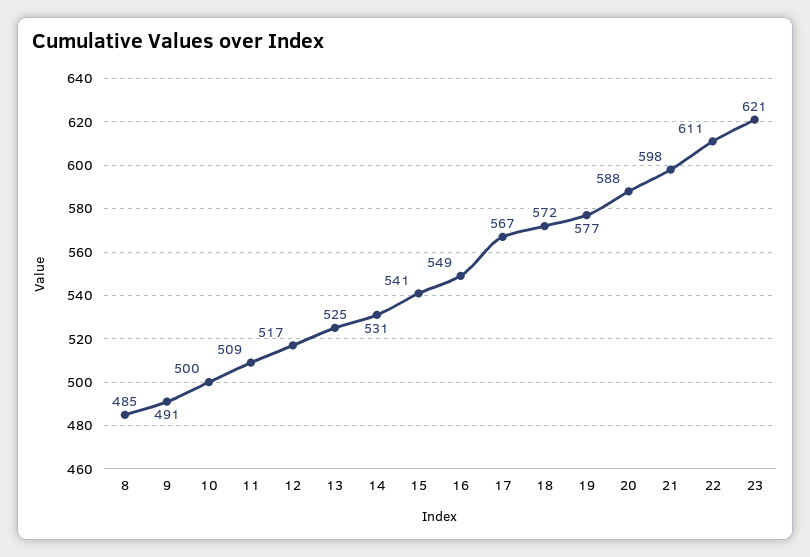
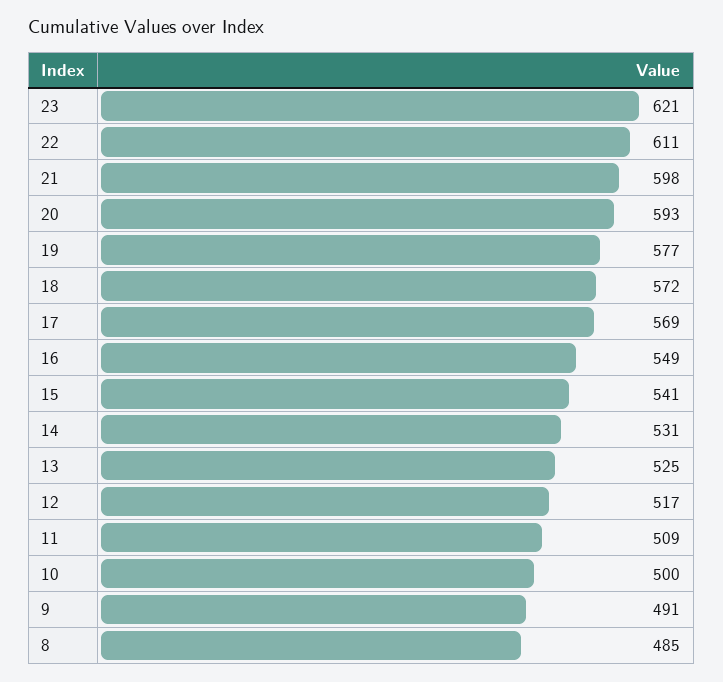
17: 567 -> 569
20: 588 -> 593

